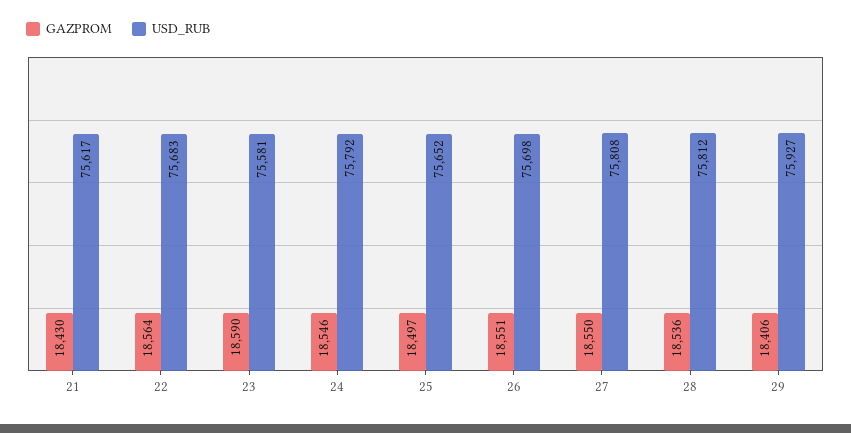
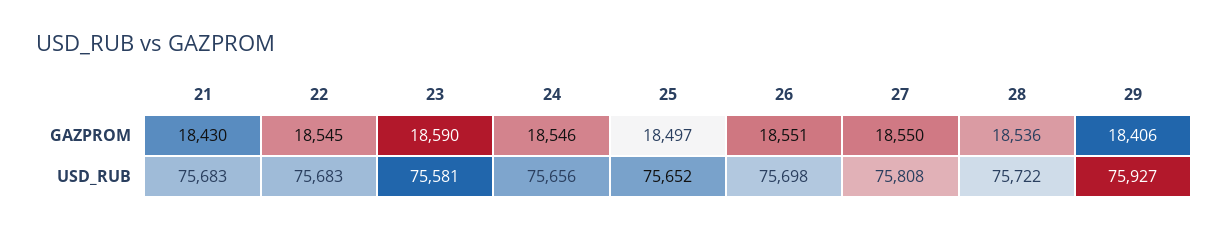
USD_RUB, 21: 75617 -> 75683
GAZPROM, 22: 18564 -> 18545
USD_RUB, 24: 75792 -> 75656
USD_RUB, 28: 75812 -> 75722

